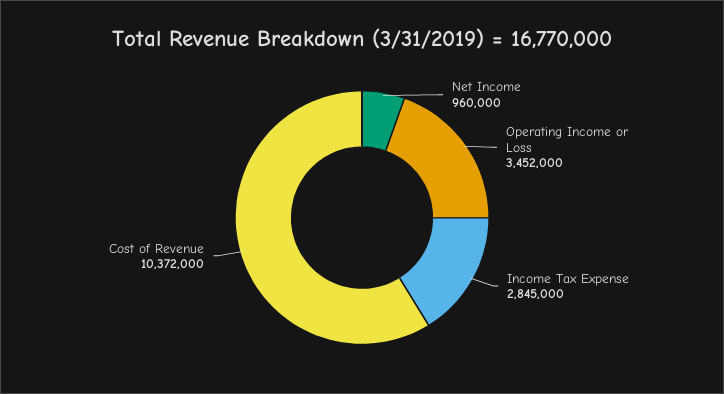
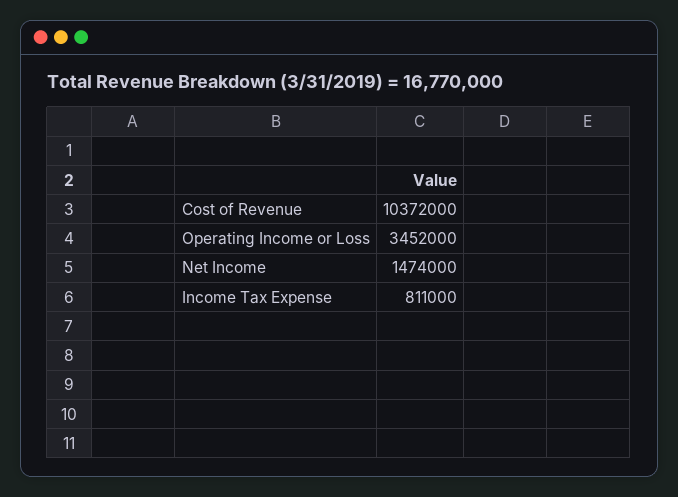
Net Income: 960000 -> 1474000
Income Tax Expense: 2845000 -> 811000

